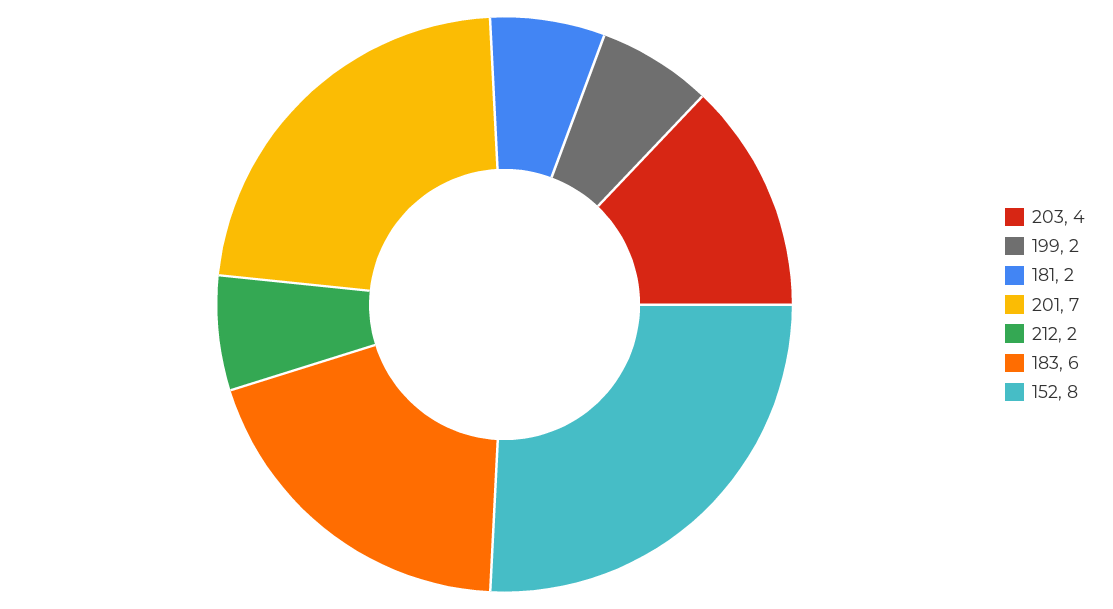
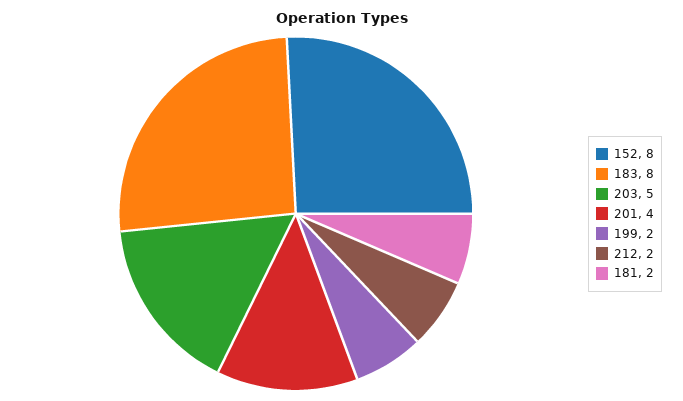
203: 4 -> 5
201: 7 -> 4
183: 6 -> 8

